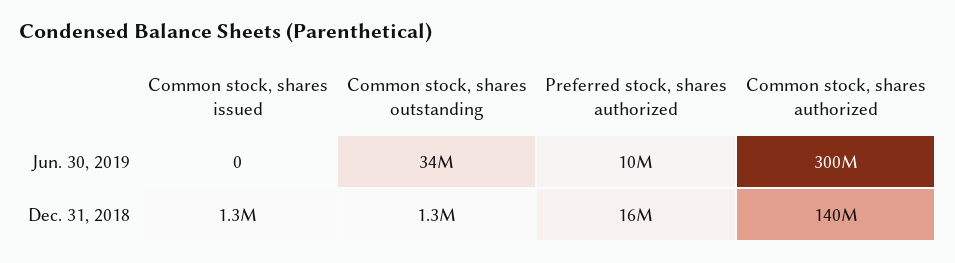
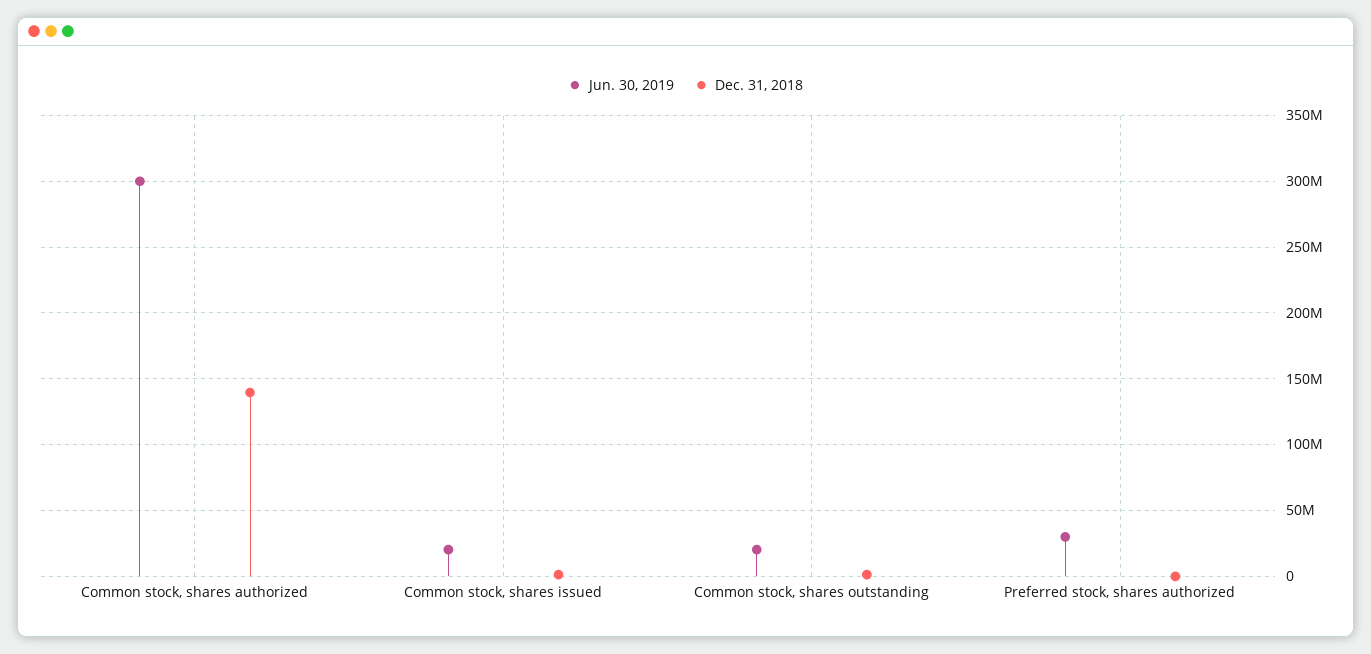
Jun. 30, 2019, Common stock, shares issued: 0 -> 20000000
Jun. 30, 2019, Common stock, shares outstanding: 34000000 -> 20000000
Jun. 30, 2019, Preferred stock, shares authorized: 10000000 -> 30000000
Dec. 31, 2018, Preferred stock, shares authorized: 16000000 -> 0

